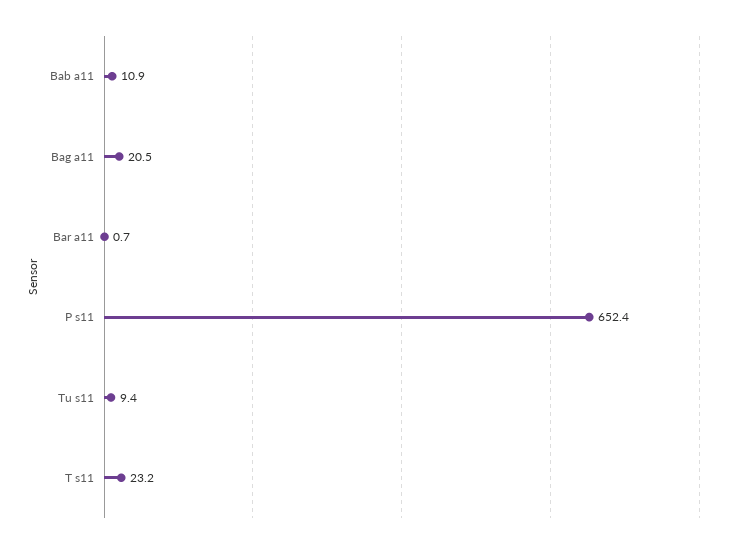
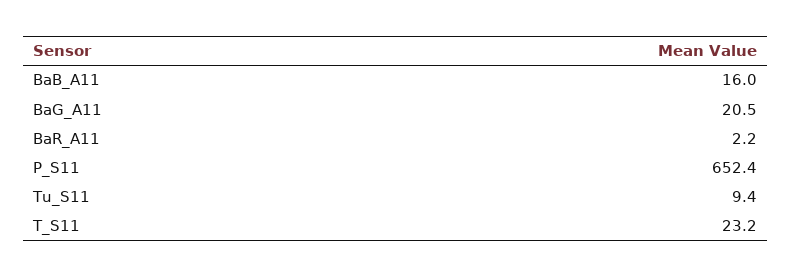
Bab a11: 10.9 -> 16
Bar a11: 0.7 -> 2.2

